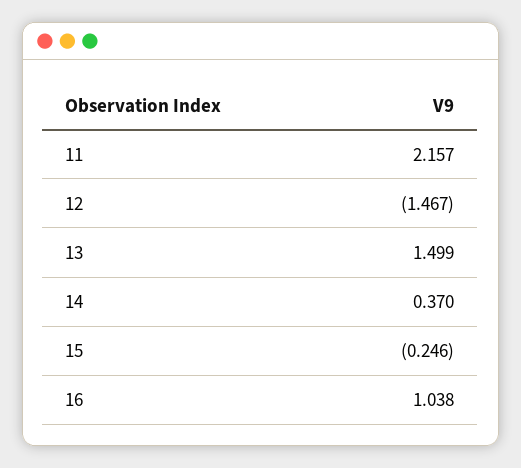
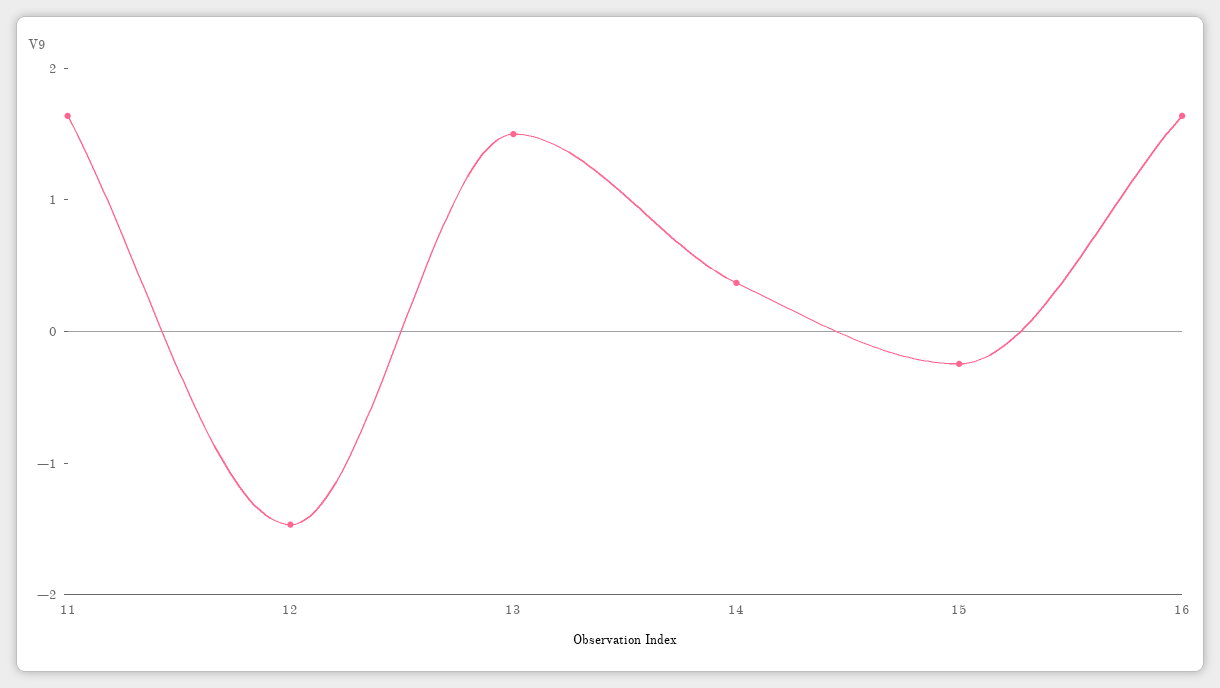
11: 2.157 -> 1.6
16: 1.038 -> 1.6

